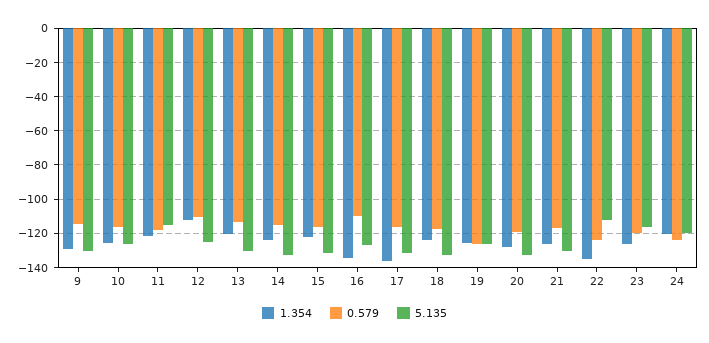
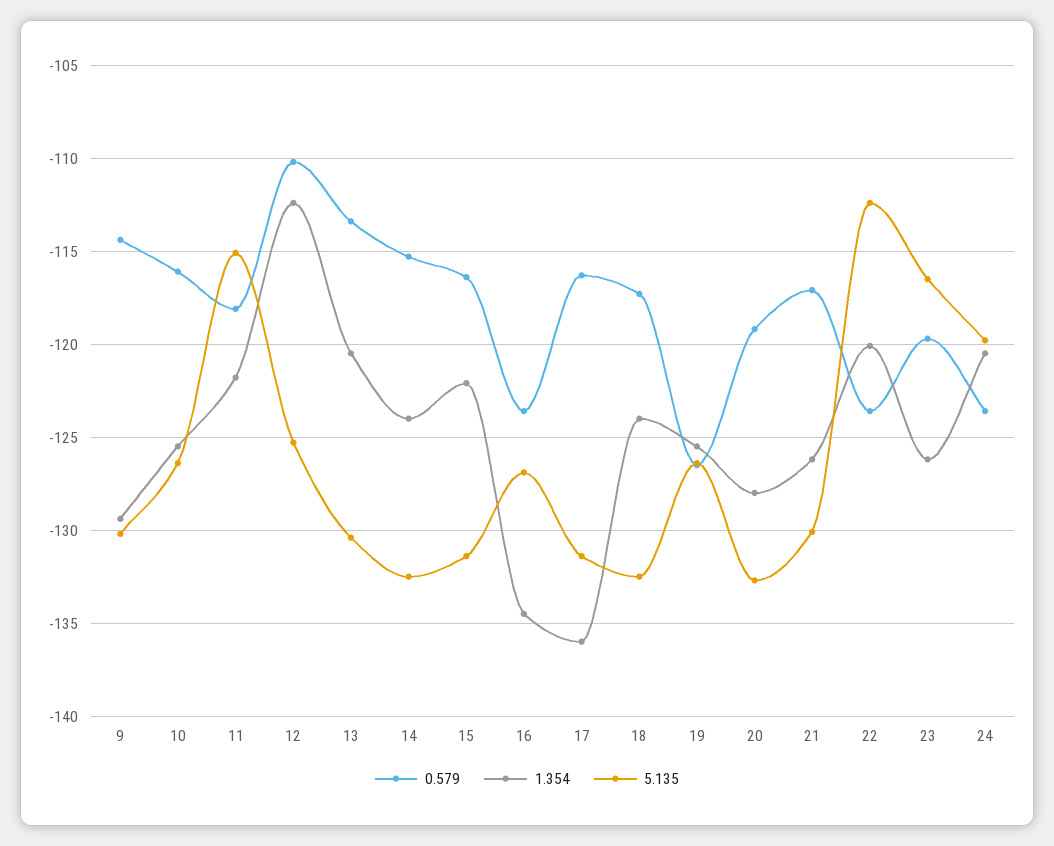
0.579, 16: -110 -> -123.5
1.354, 22: -135 -> -120

